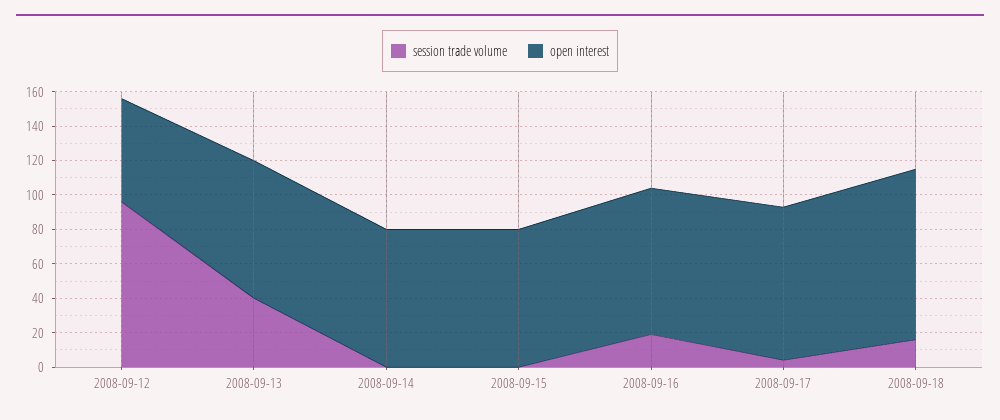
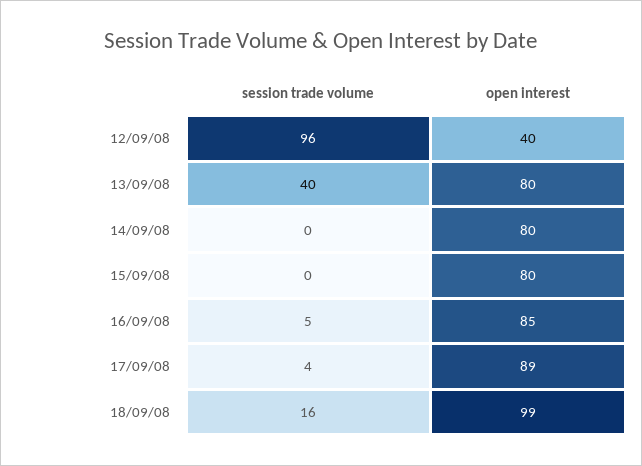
open interest, 2008-09-12: 60 -> 40
session trade volume, 2008-09-16: 20 -> 5

